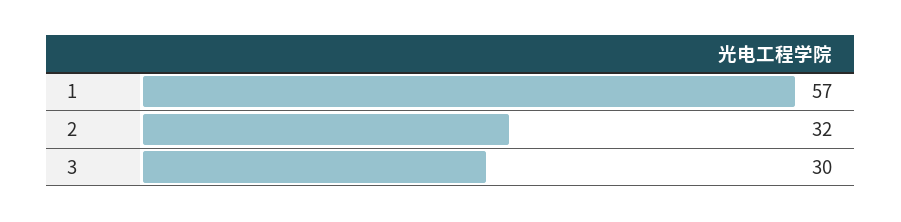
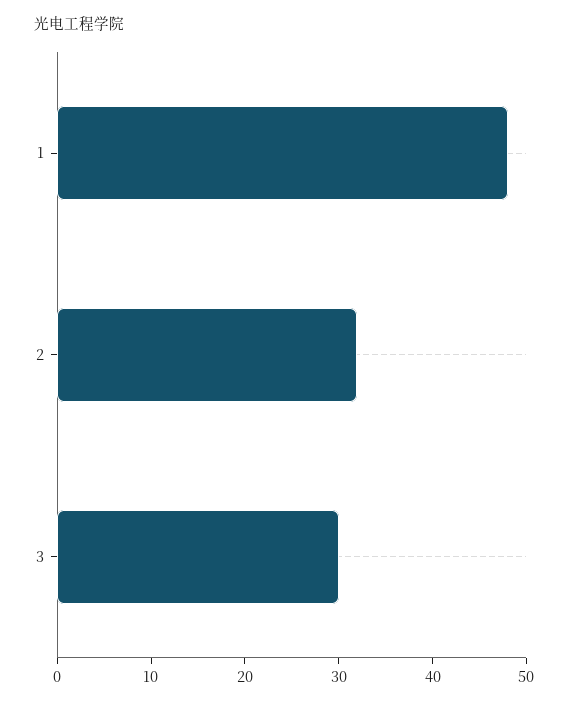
1: 57 -> 48

